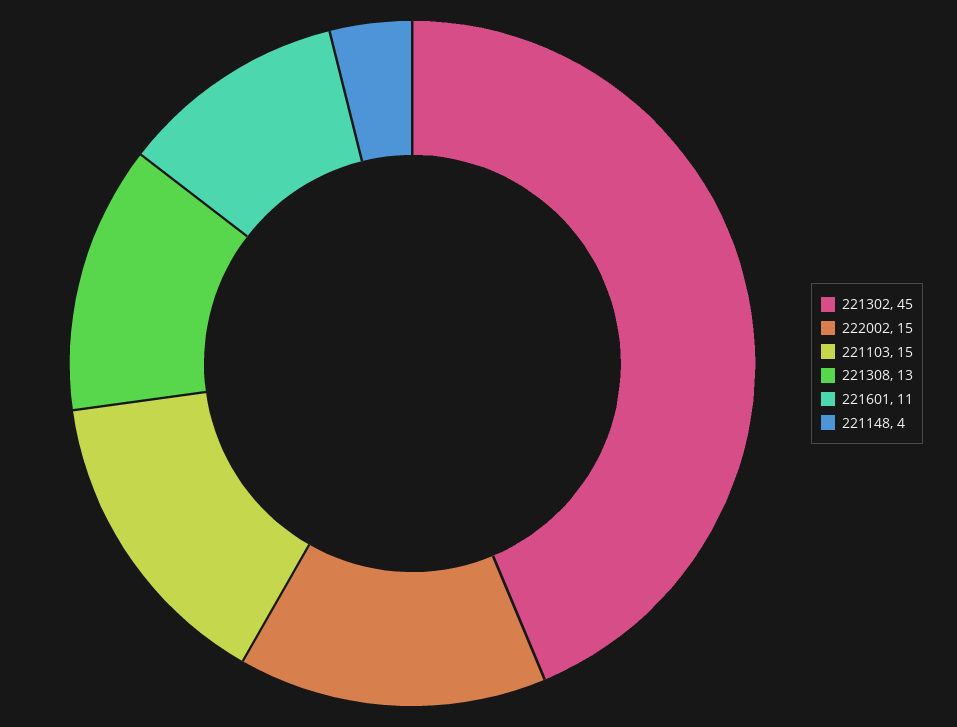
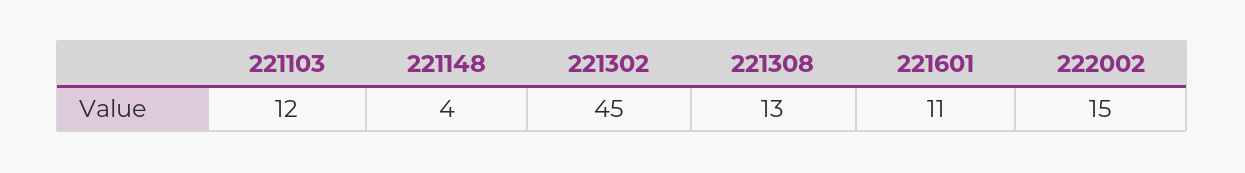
221103: 15 -> 12

